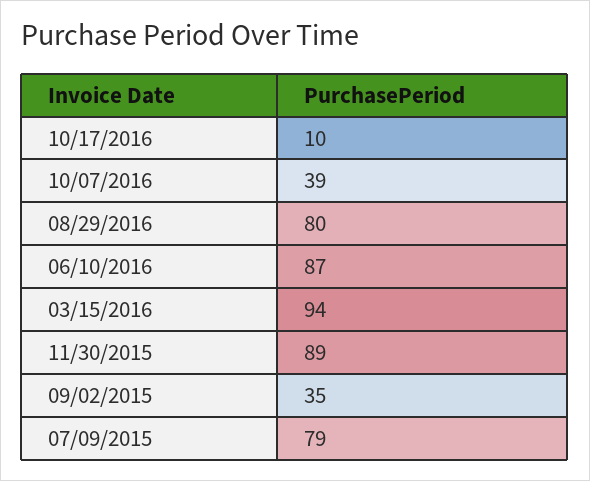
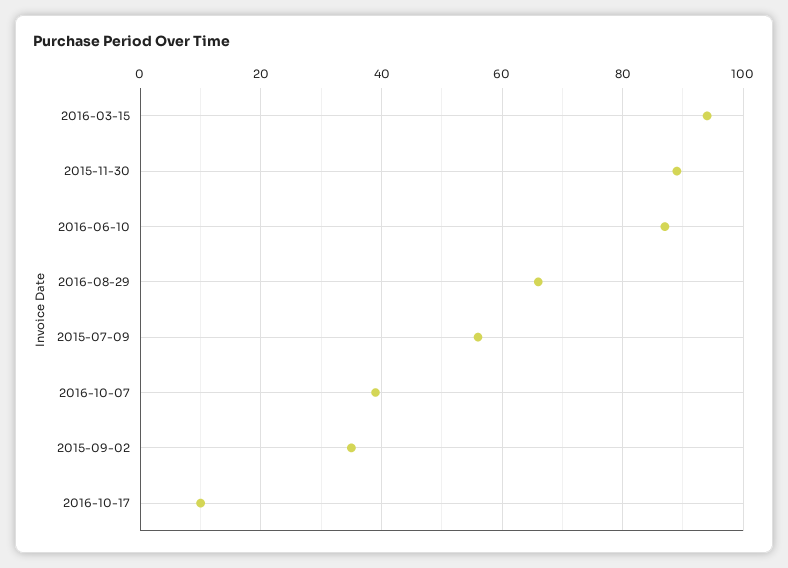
08/29/2016: 80 -> 65
07/09/2015: 79 -> 55

